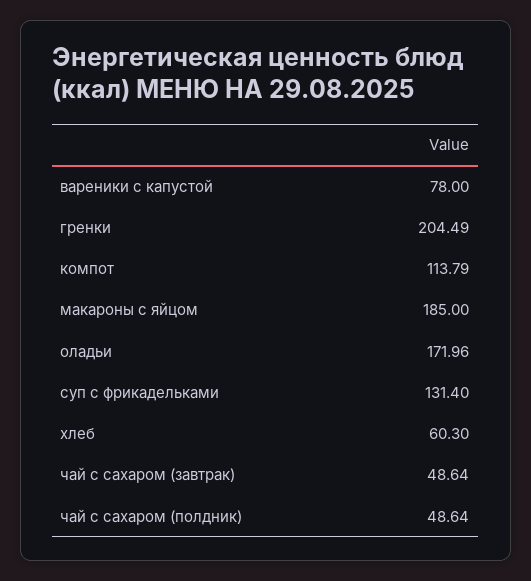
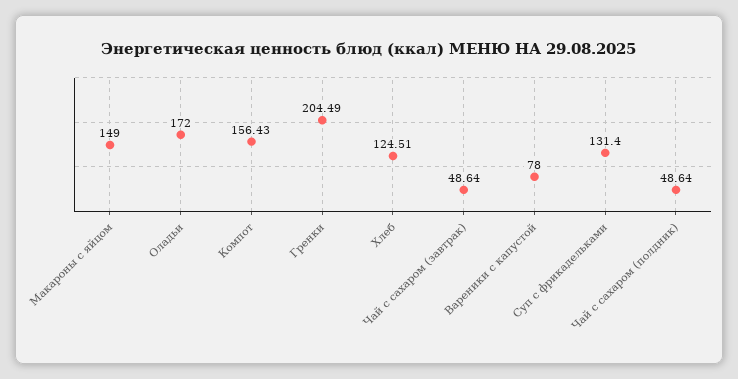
компот: 113.79 -> 156.43
макароны с яйцом: 185 -> 149
оладьи: 171.96 -> 172
хлеб: 60.3 -> 124.51

